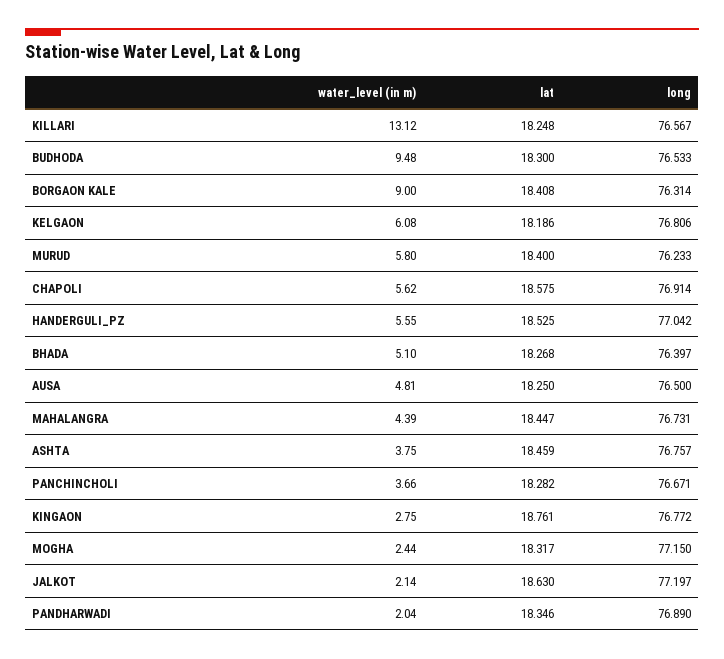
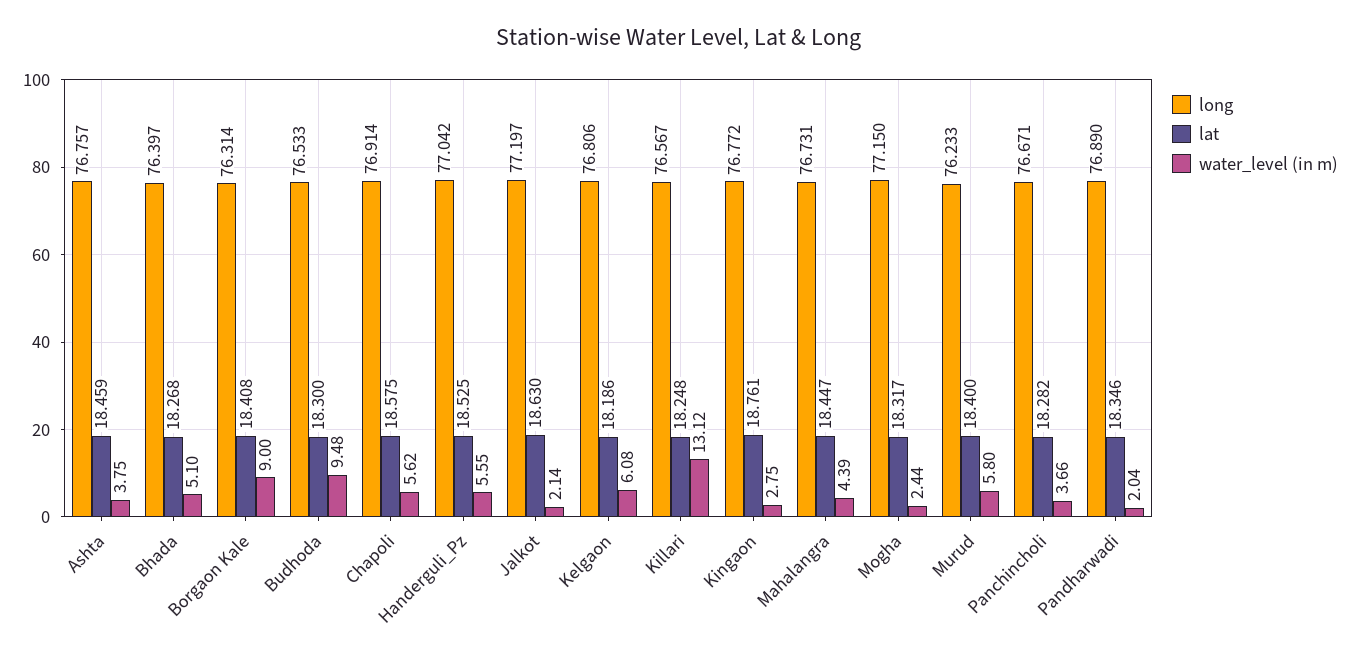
water_level (in m), AUSA: 4.81 -> none
lat, AUSA: 18.25 -> none
long, AUSA: 76.5 -> none

